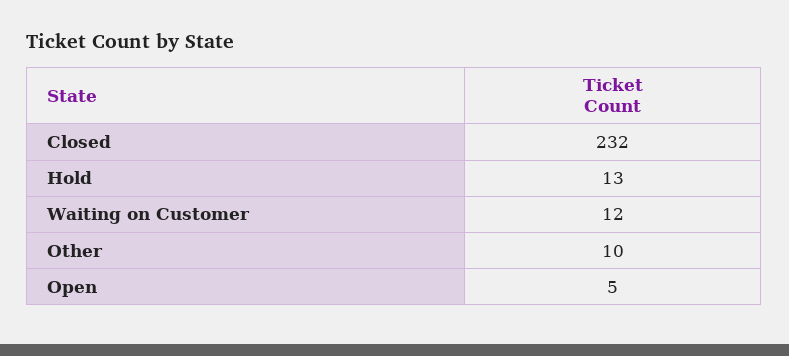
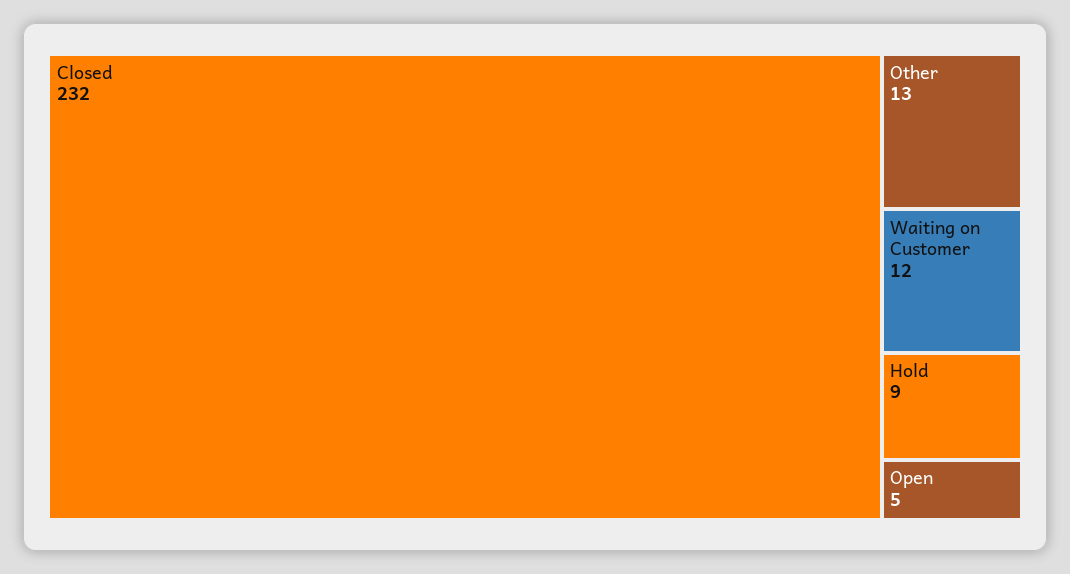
Hold: 13 -> 9
Other: 10 -> 13

